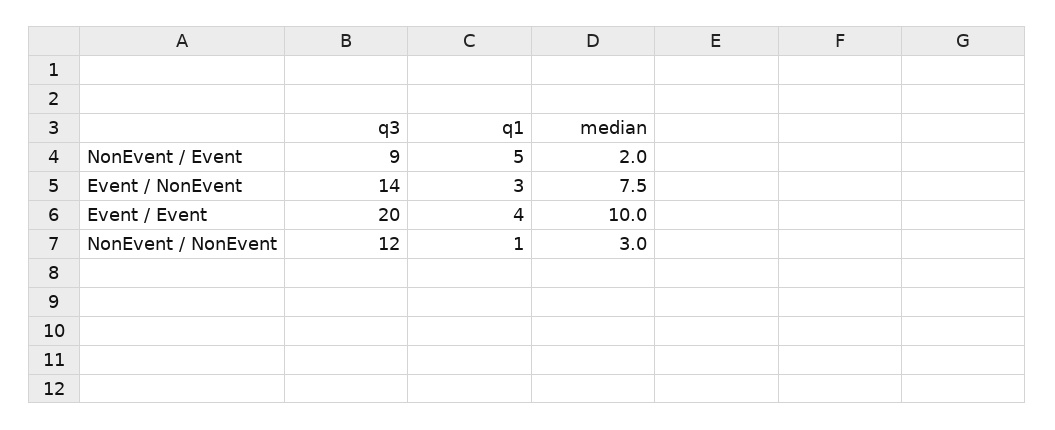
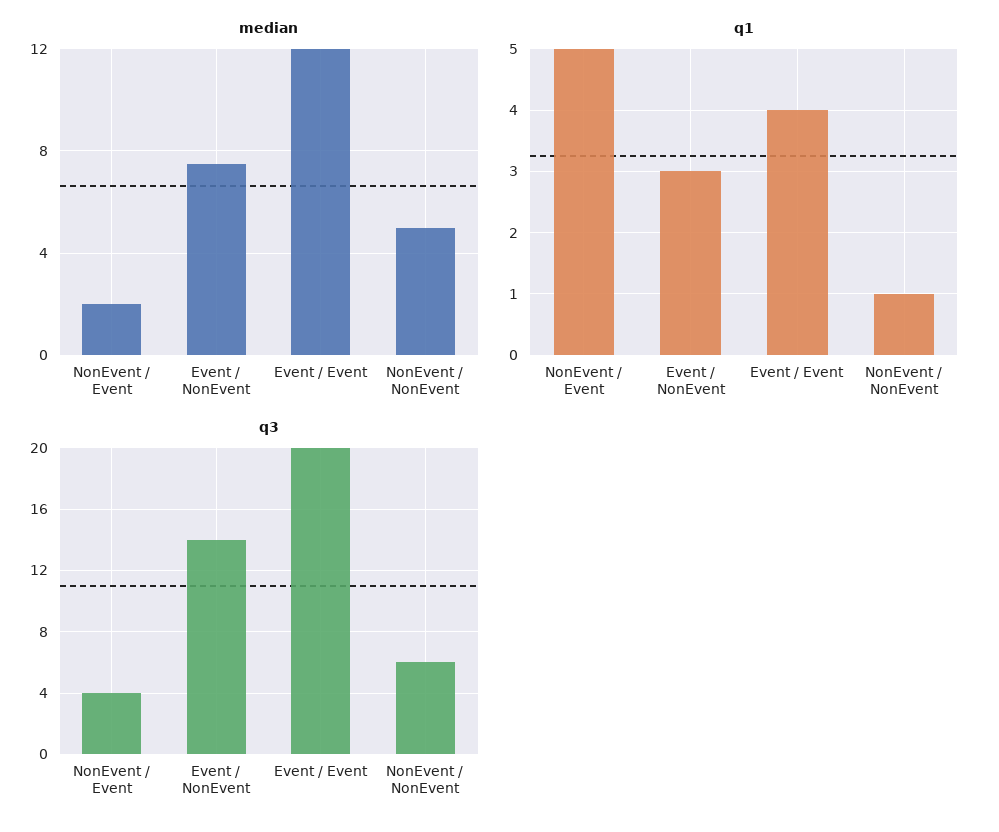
q3, NonEvent / Event: 9 -> 4
median, Event / Event: 10 -> 12
q3, NonEvent / NonEvent: 12 -> 6
median, NonEvent / NonEvent: 3 -> 5

